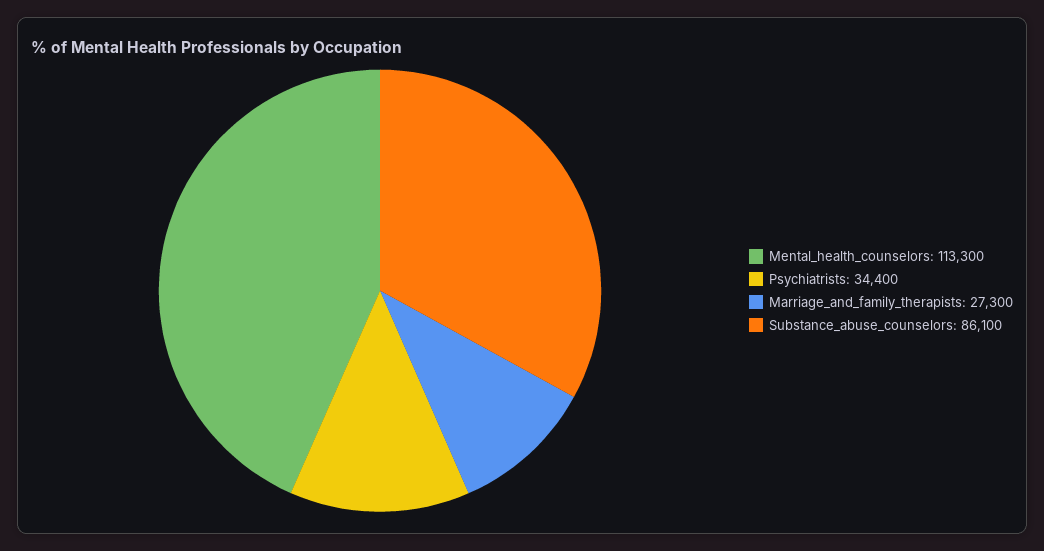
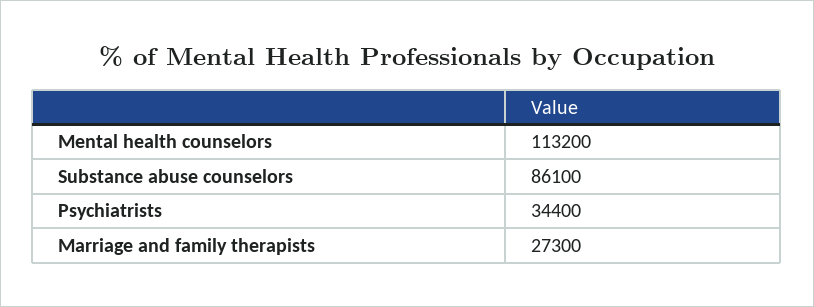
Mental_health_counselors: 113300 -> 113200

